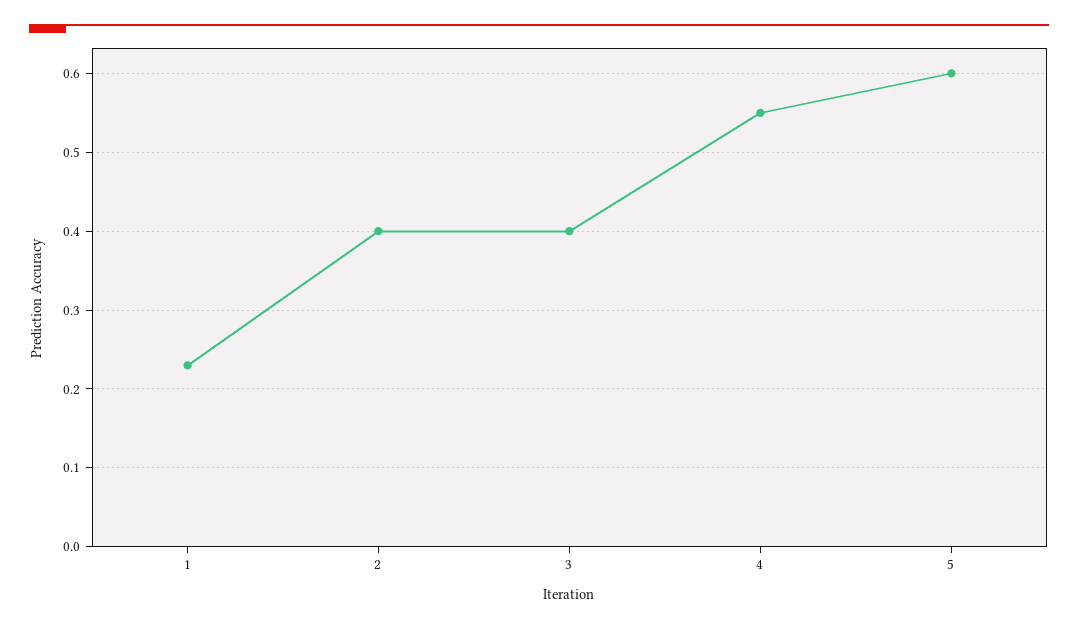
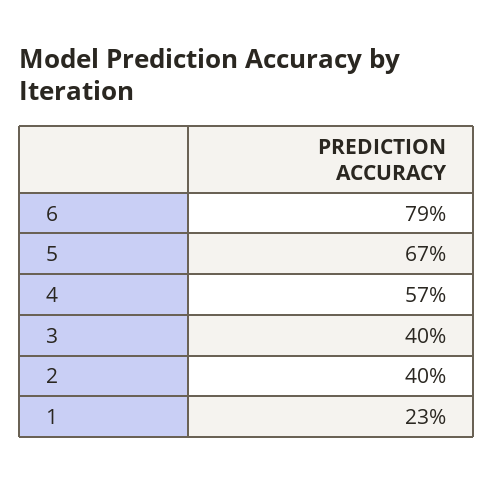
4: 0.55 -> 0.57
5: 0.6 -> 0.67
6: none -> 0.79

